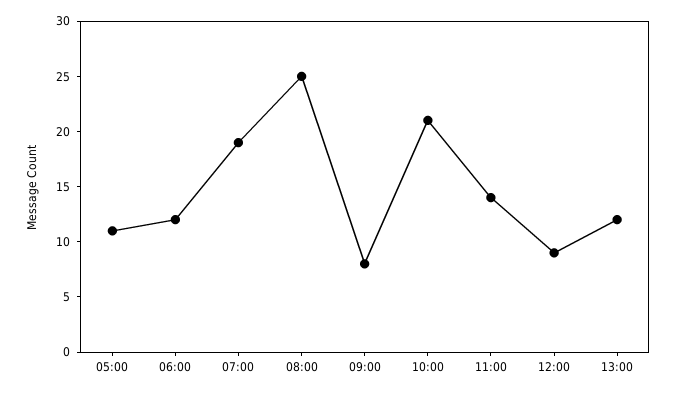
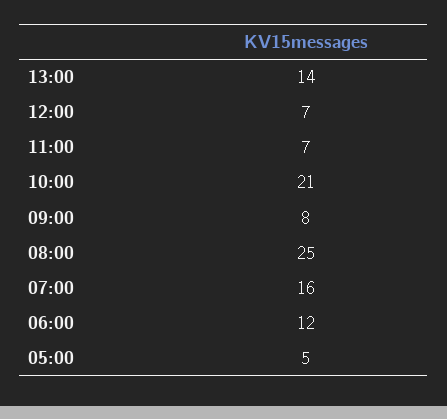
05:00: 11 -> 5
07:00: 19 -> 16
11:00: 14 -> 7
12:00: 9 -> 7
13:00: 12 -> 14

